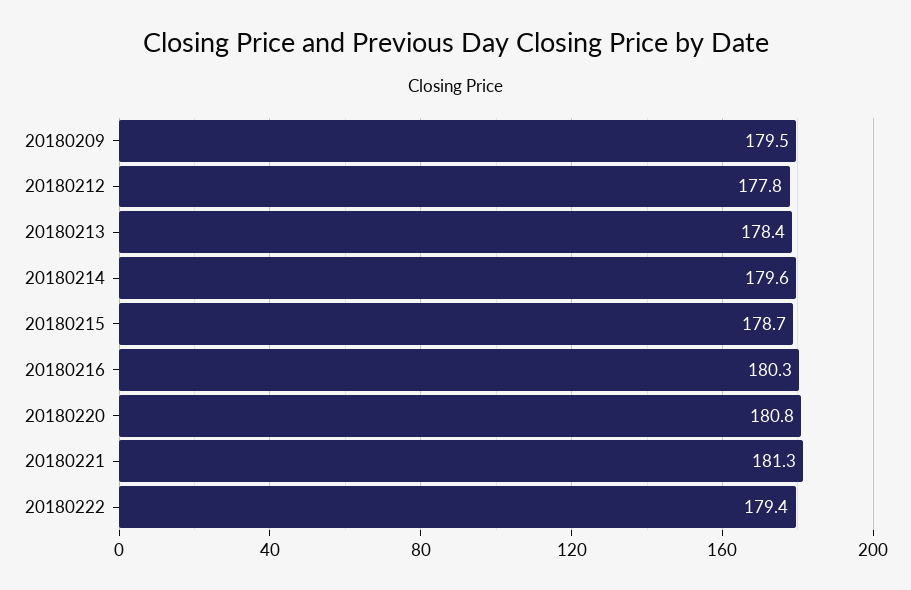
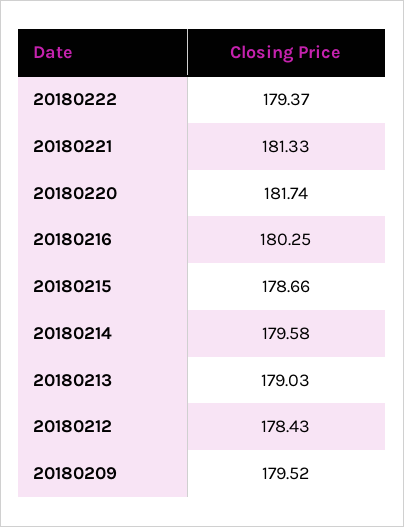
20180212: 177.8 -> 178.43
20180213: 178.4 -> 179.03
20180220: 180.8 -> 181.74

